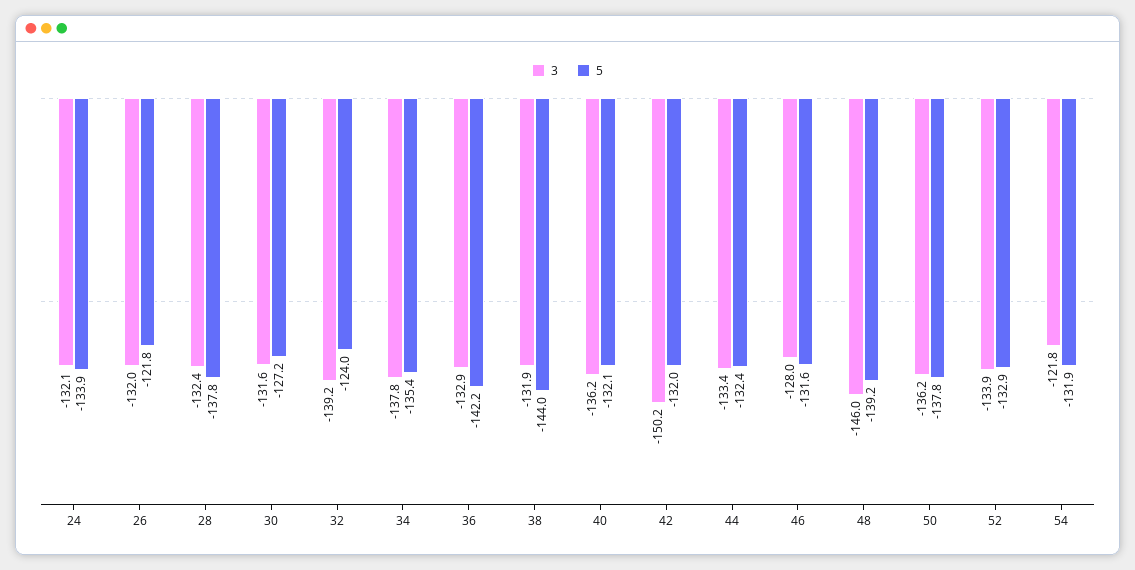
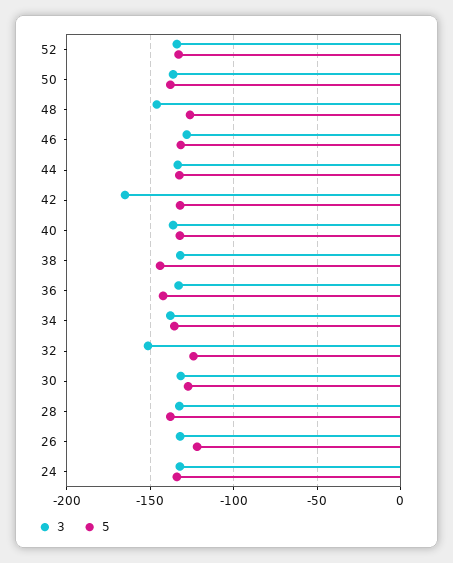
3, 32: -139.2 -> -150
3, 42: -150.2 -> -165
5, 48: -139.2 -> -125
3, 54: -121.8 -> none
5, 54: -131.9 -> none

